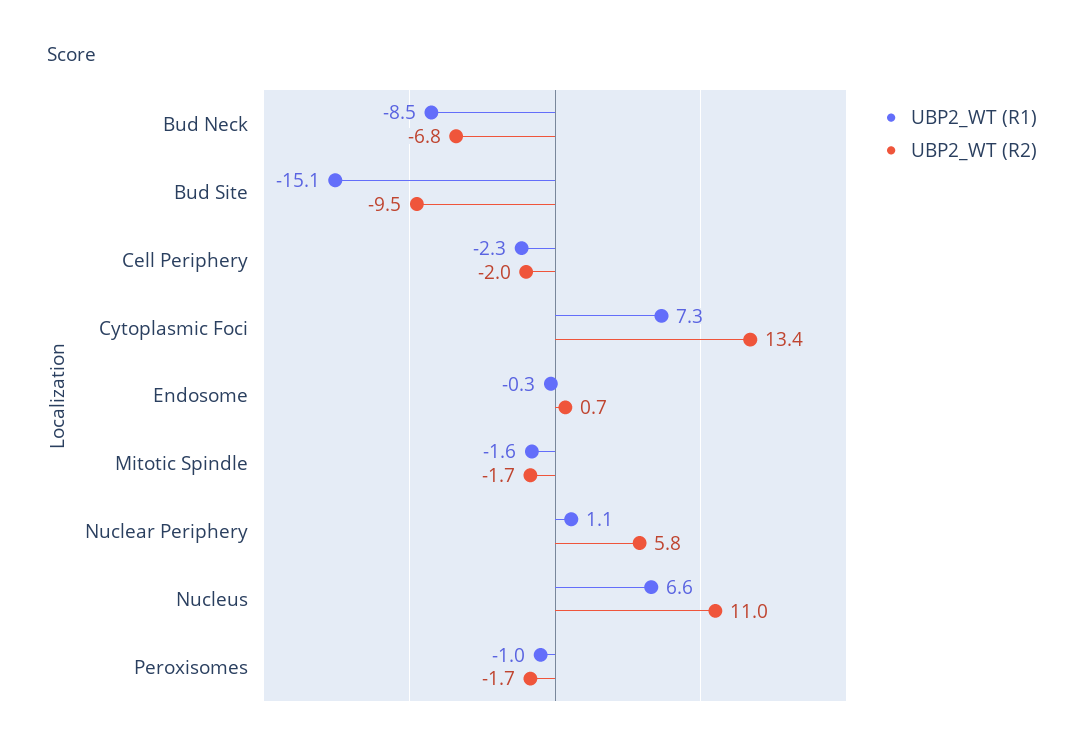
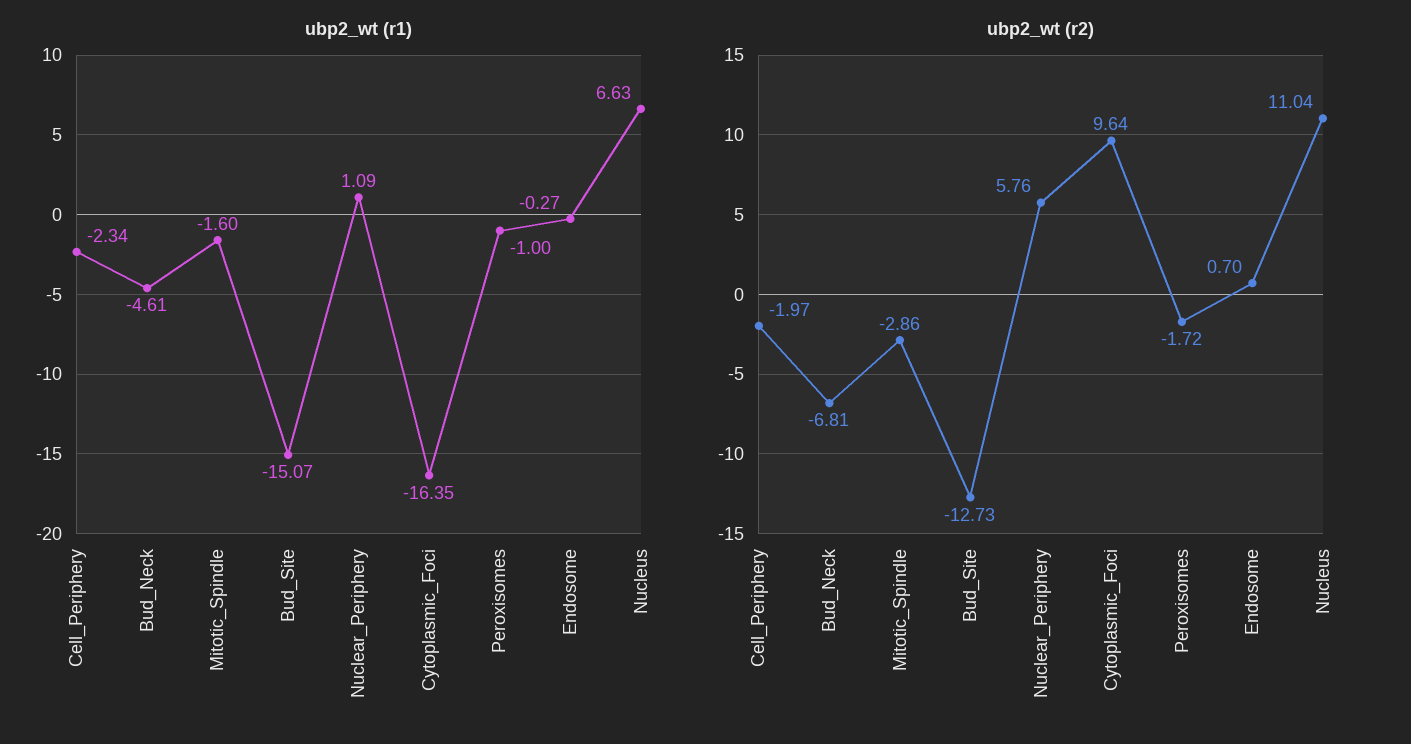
UBP2_WT (R1), Bud Neck: -8.5 -> -4.61
UBP2_WT (R2), Bud Site: -9.5 -> -12.73
UBP2_WT (R1), Cytoplasmic Foci: 7.3 -> -16.35
UBP2_WT (R2), Cytoplasmic Foci: 13.4 -> 9.64
UBP2_WT (R2), Mitotic Spindle: -1.7 -> -2.86

